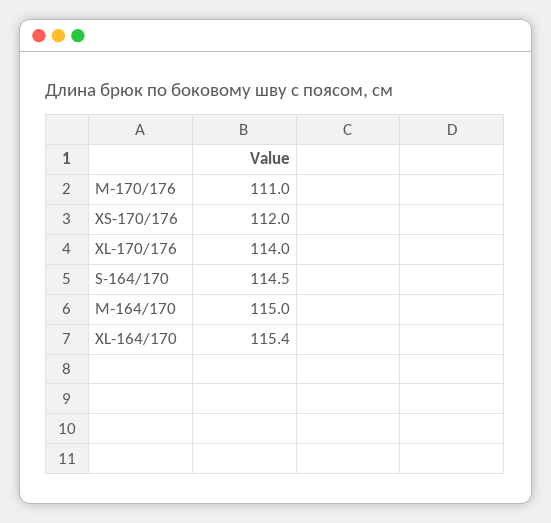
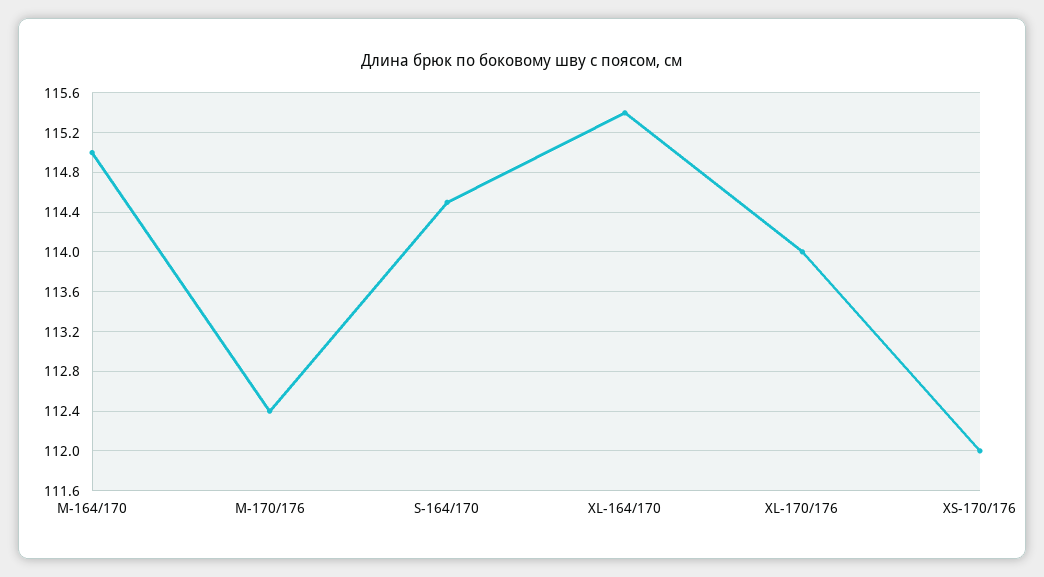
M-170/176: 111 -> 112.4

